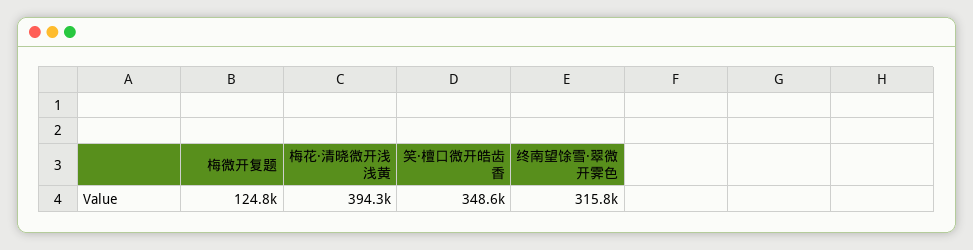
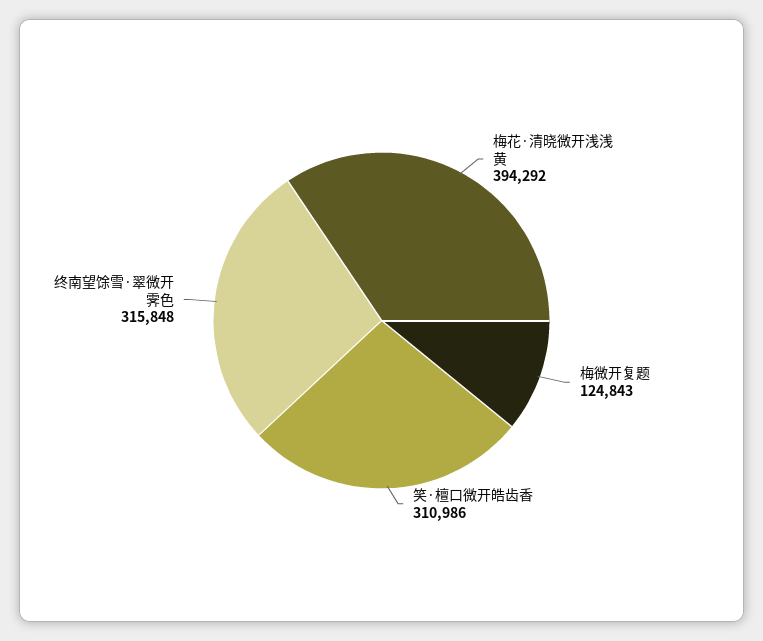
笑·檀口微开皓齿香: 348600 -> 310986

